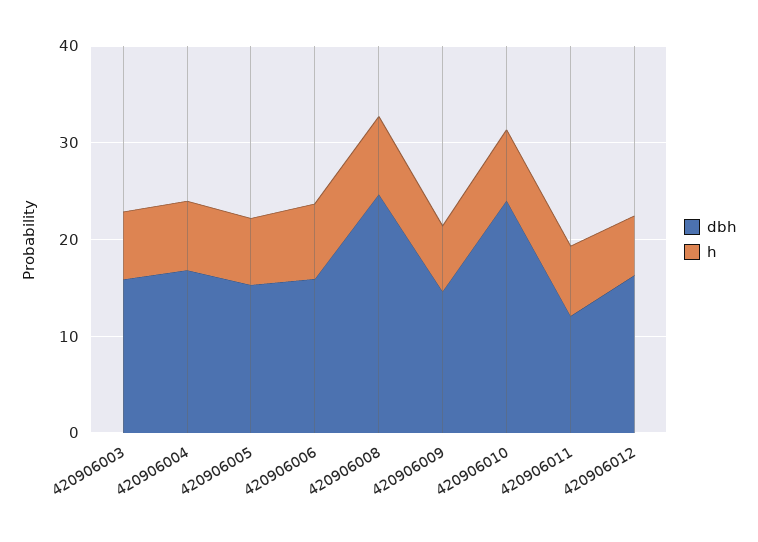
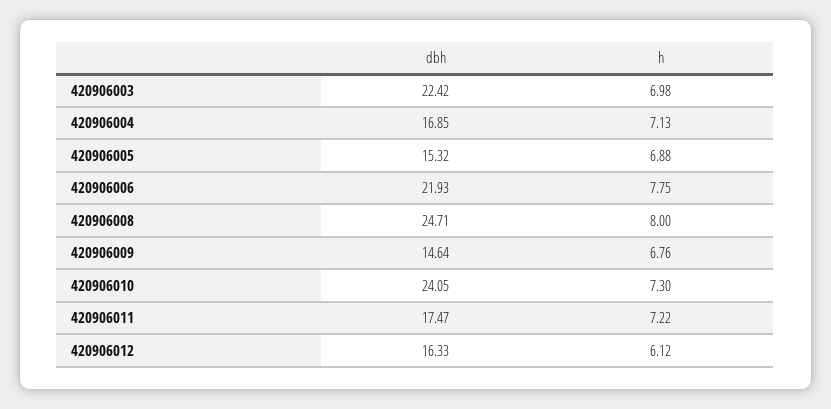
dbh, 420906003: 16 -> 22.42
dbh, 420906006: 16 -> 21.93
dbh, 420906011: 12 -> 17.47

